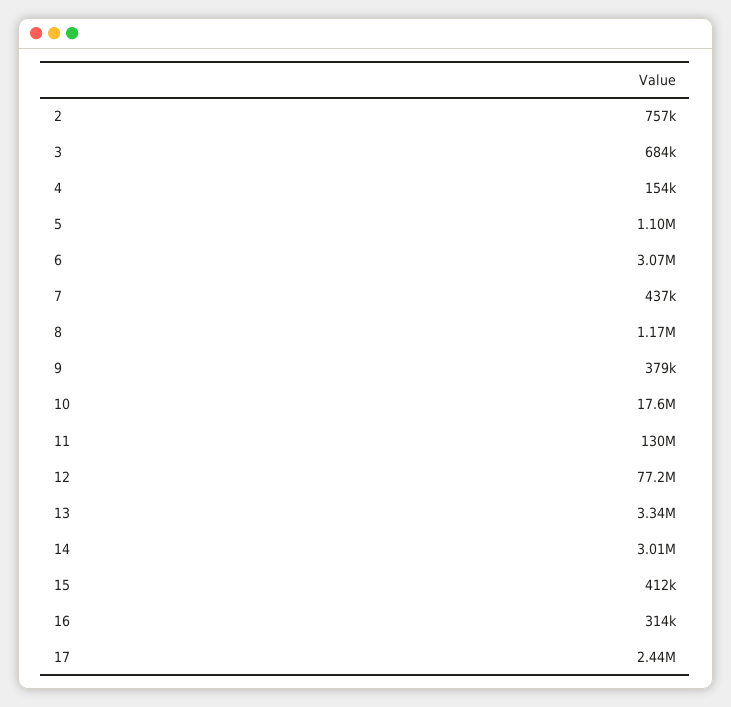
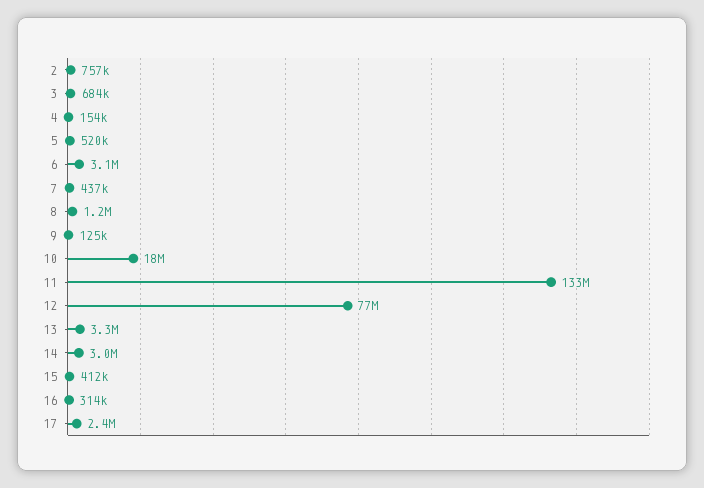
5: 1100000 -> 520000
9: 379000 -> 125000
11: 130000000 -> 133000000

